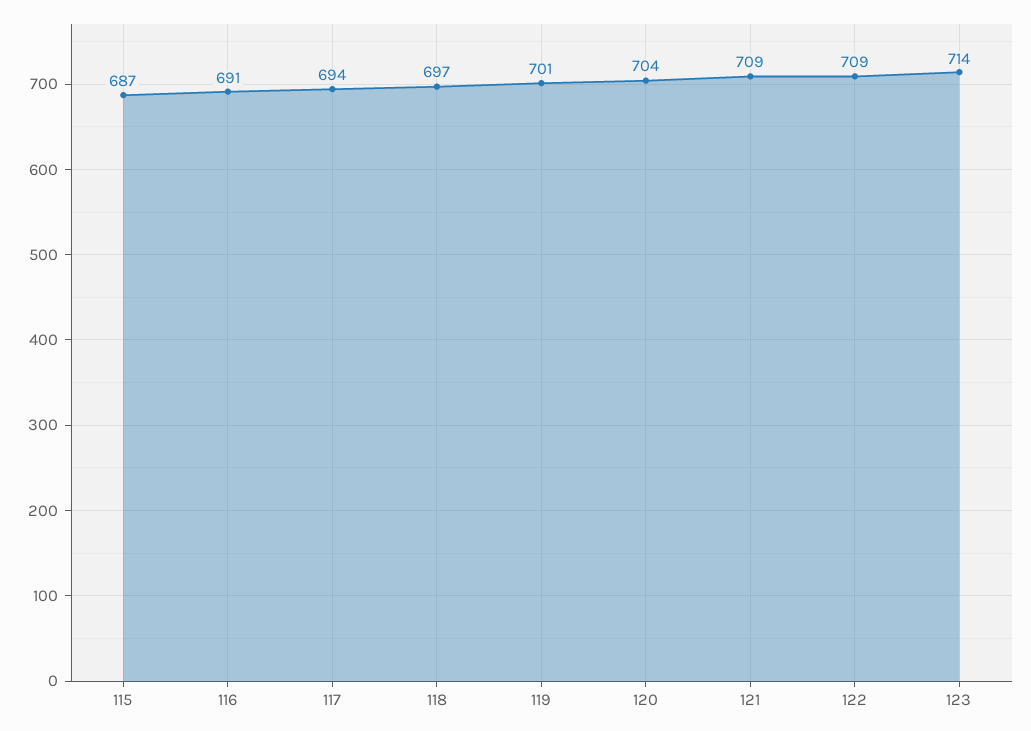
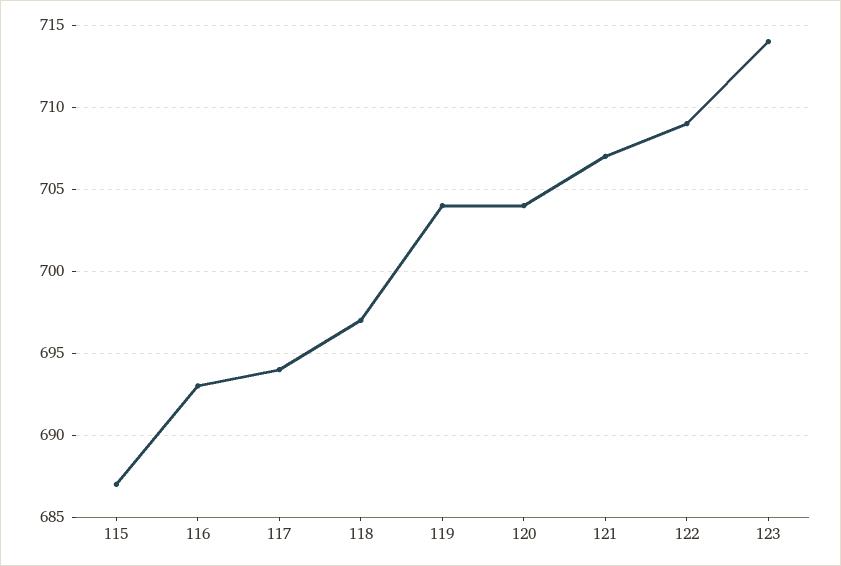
116: 691 -> 693
119: 701 -> 704
121: 709 -> 707

